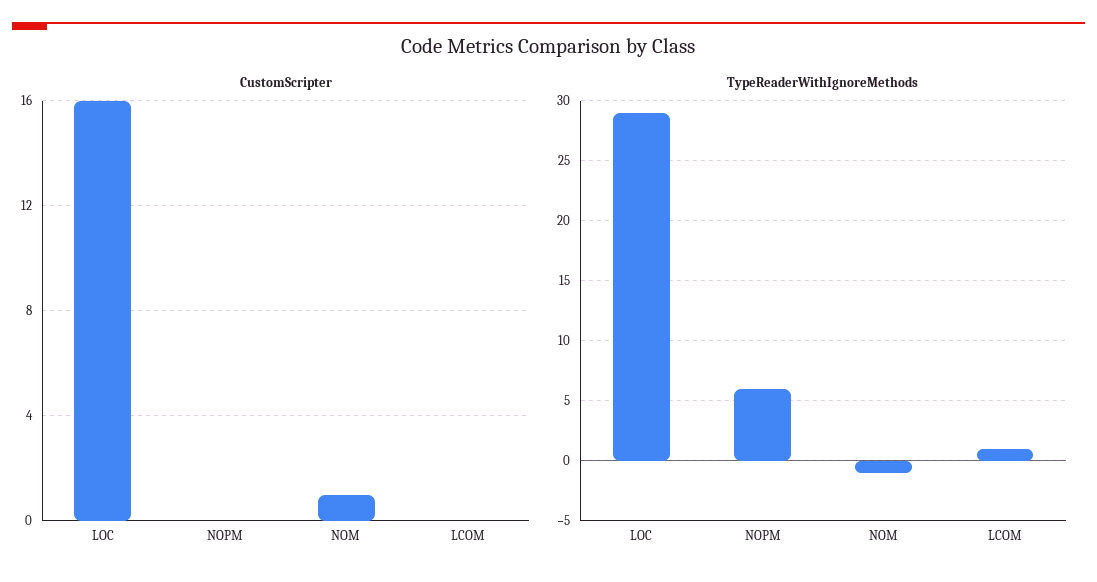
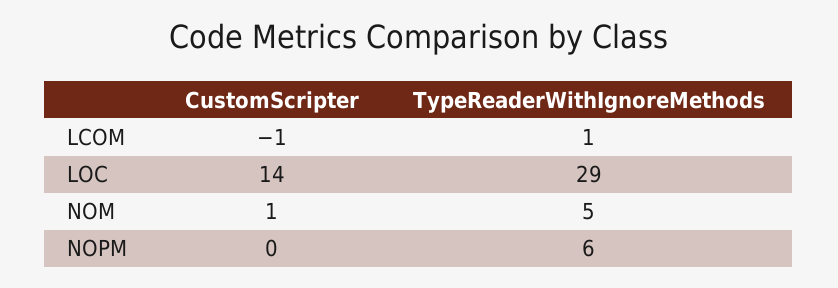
CustomScripter, LOC: 16 -> 14
CustomScripter, LCOM: 0 -> -1
TypeReaderWithIgnoreMethods, NOM: -1 -> 5

